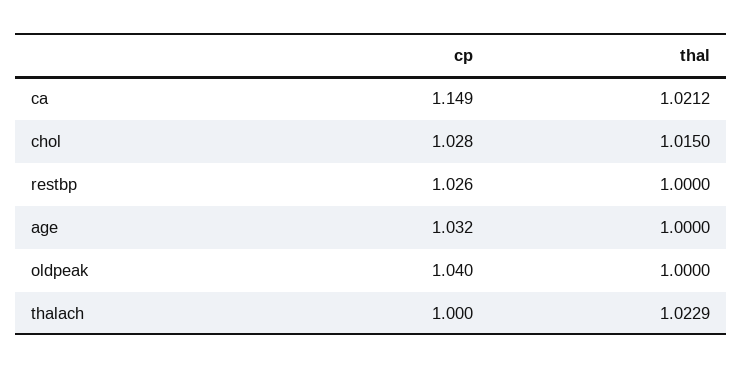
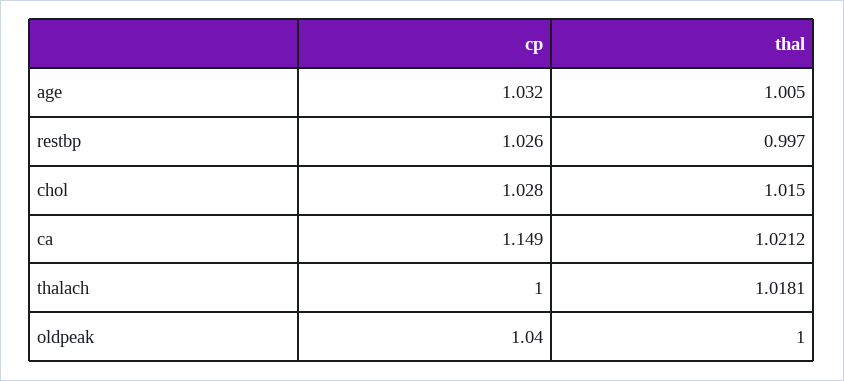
thal, restbp: 1 -> 0.997
thal, age: 1 -> 1.005
thal, thalach: 1.0229 -> 1.0181

